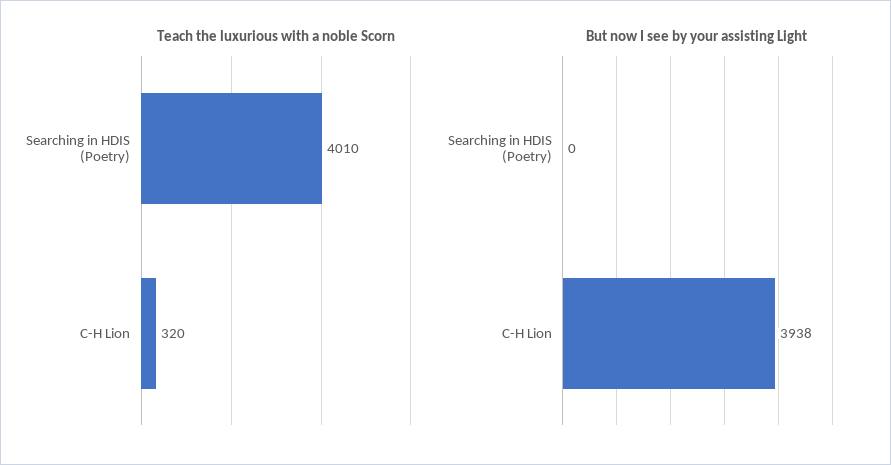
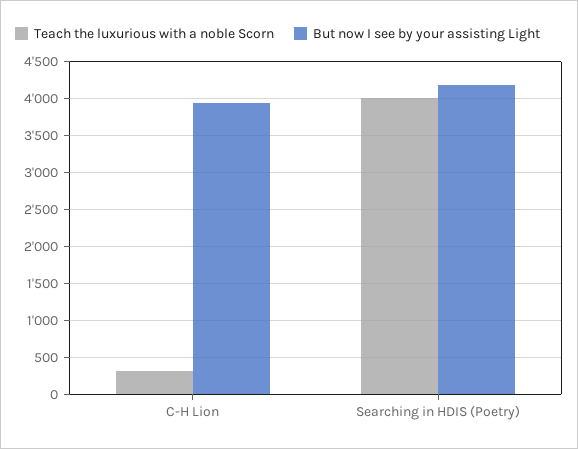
But now I see by your assisting Light, Searching in HDIS (Poetry): 0 -> 4200

